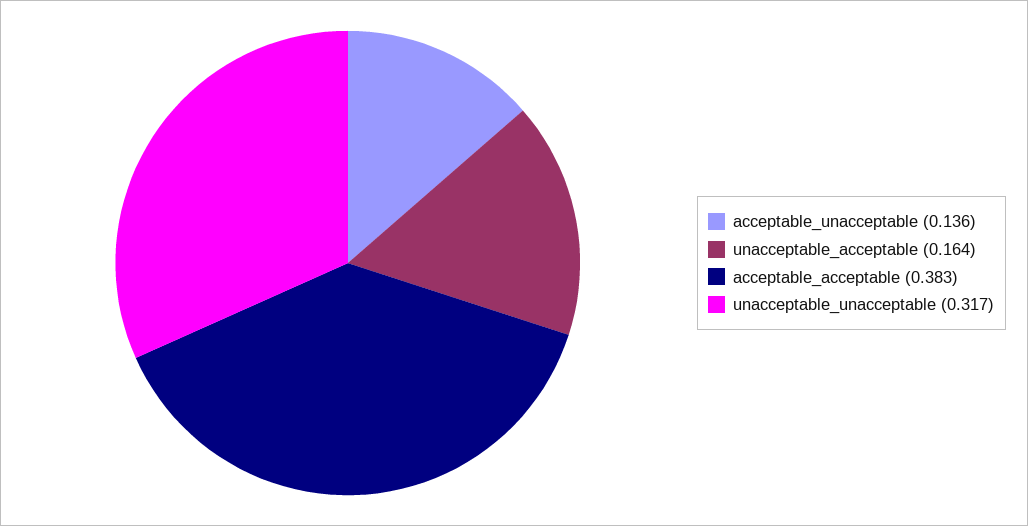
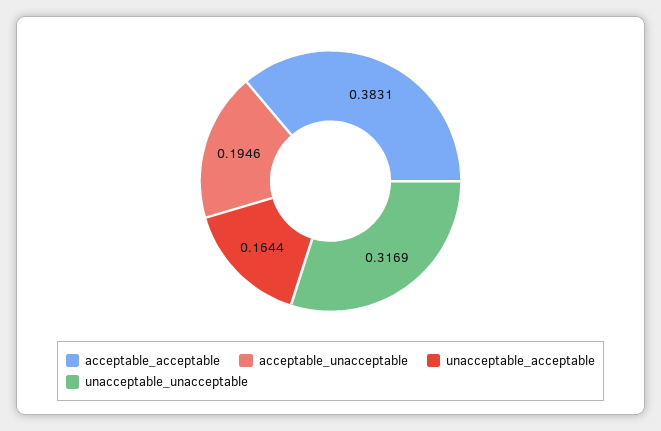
acceptable_unacceptable: 0.136 -> 0.1946

